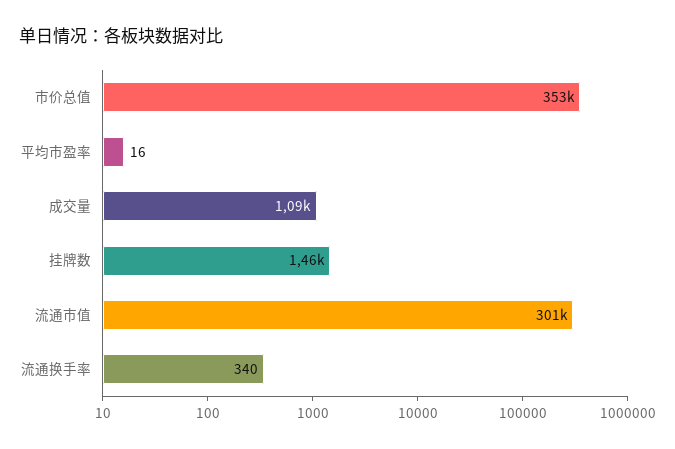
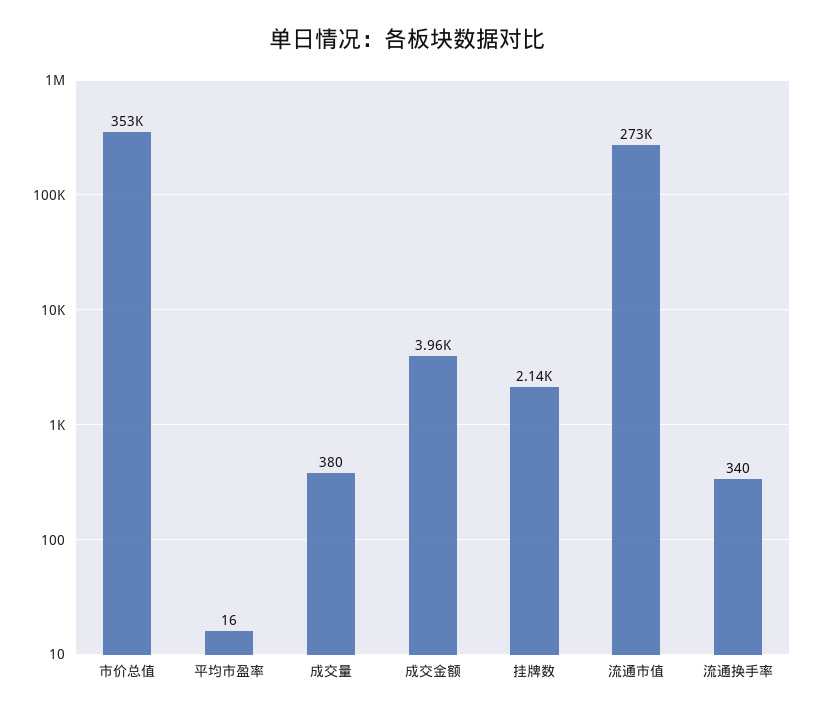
成交量: 1090 -> 380
挂牌数: 1460 -> 2140
流通市值: 301000 -> 273000
成交金额: none -> 3960

